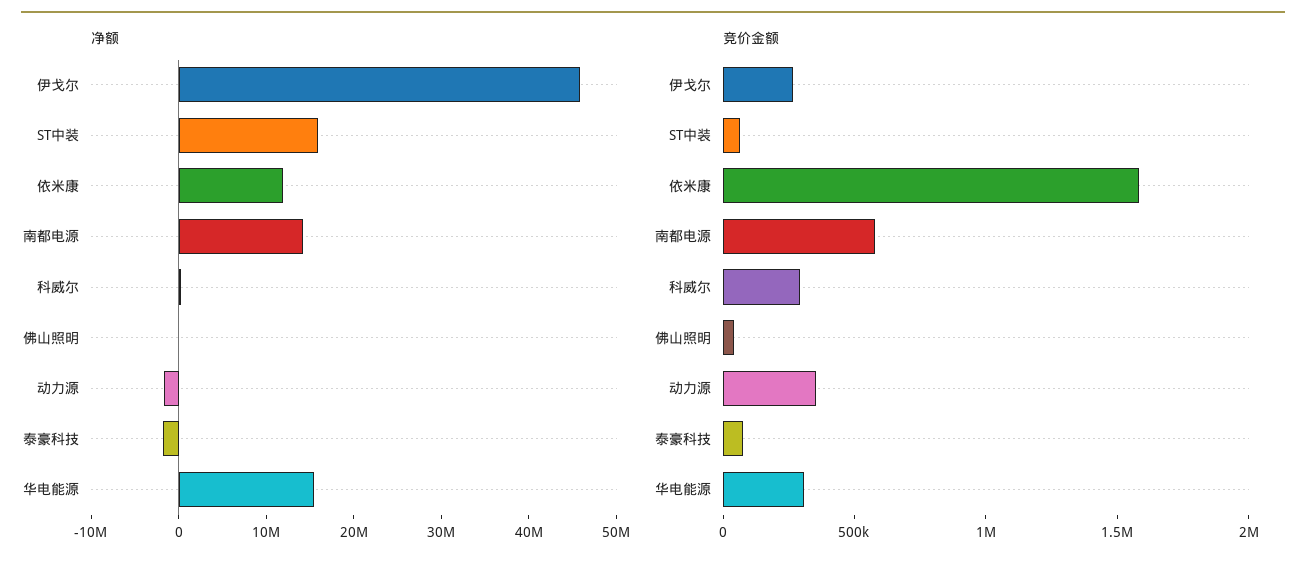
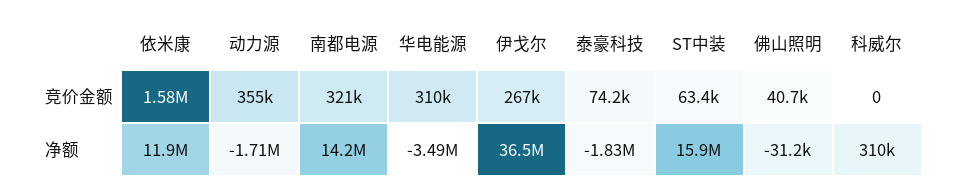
净额, 伊戈尔: 46000000 -> 36500000
净额, 华电能源: 16000000 -> -3490000
竞价金额, 南都电源: 600000 -> 321000
竞价金额, 科威尔: 300000 -> 0

